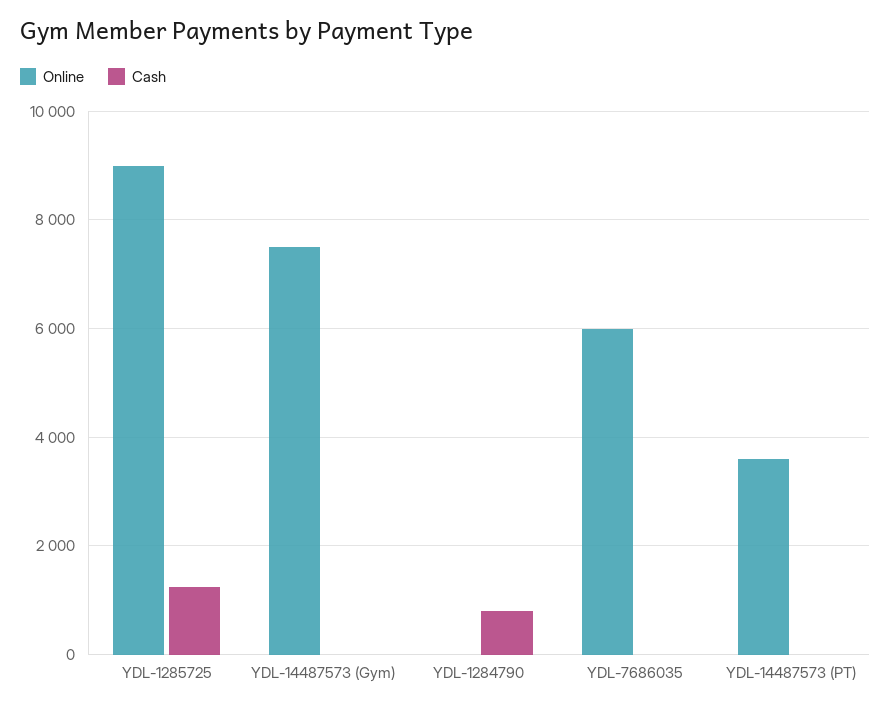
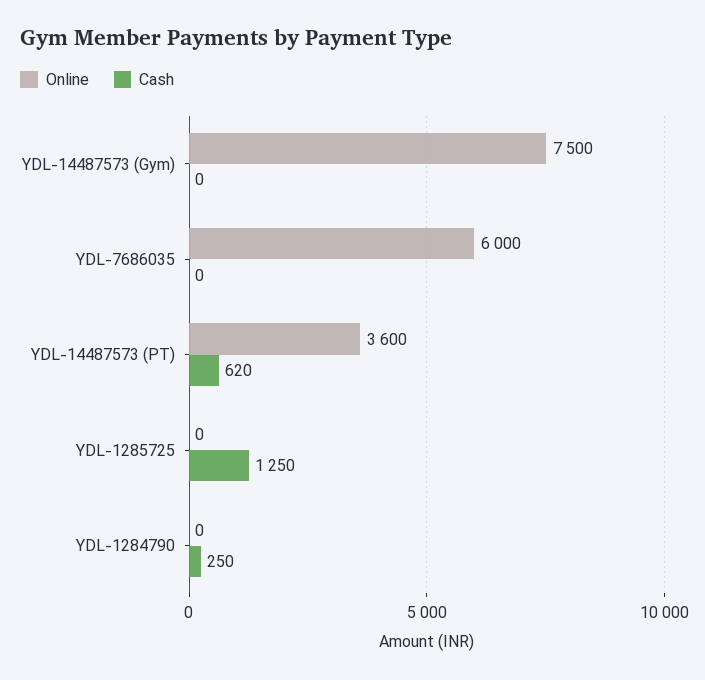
Online, YDL-1285725: 9000 -> 0
Cash, YDL-1284790: 800 -> 250
Cash, YDL-14487573 (PT): 0 -> 620

